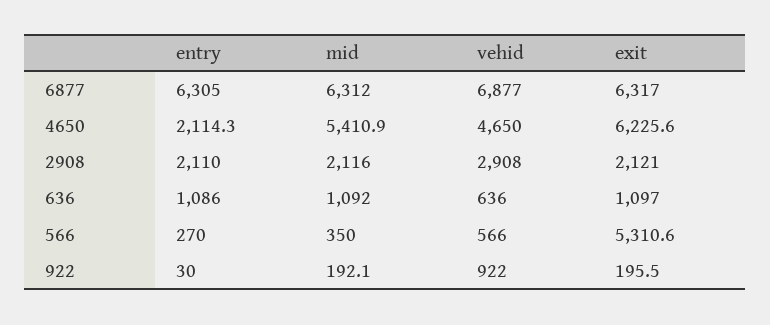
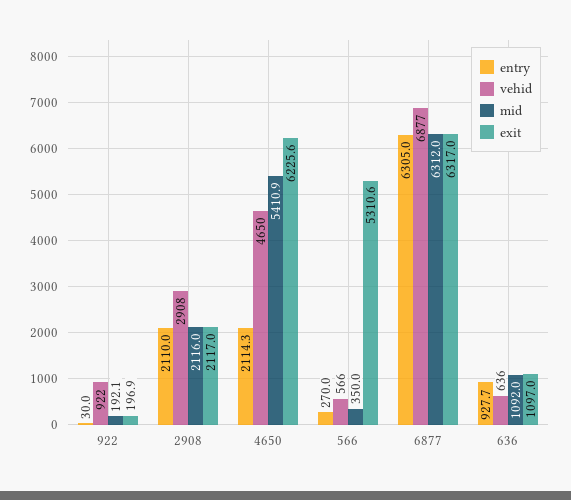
exit, 2908: 2121 -> 2117
entry, 636: 1086 -> 927.7
exit, 922: 195.5 -> 196.9

